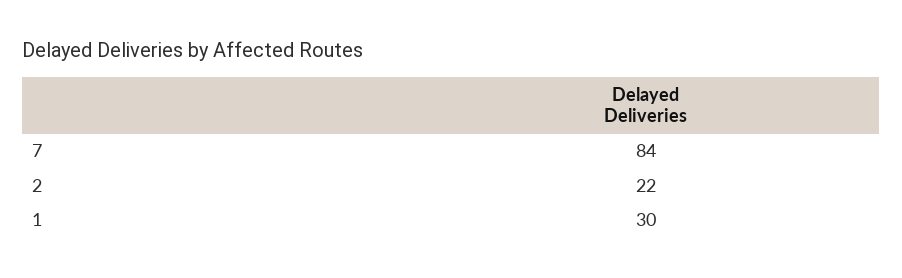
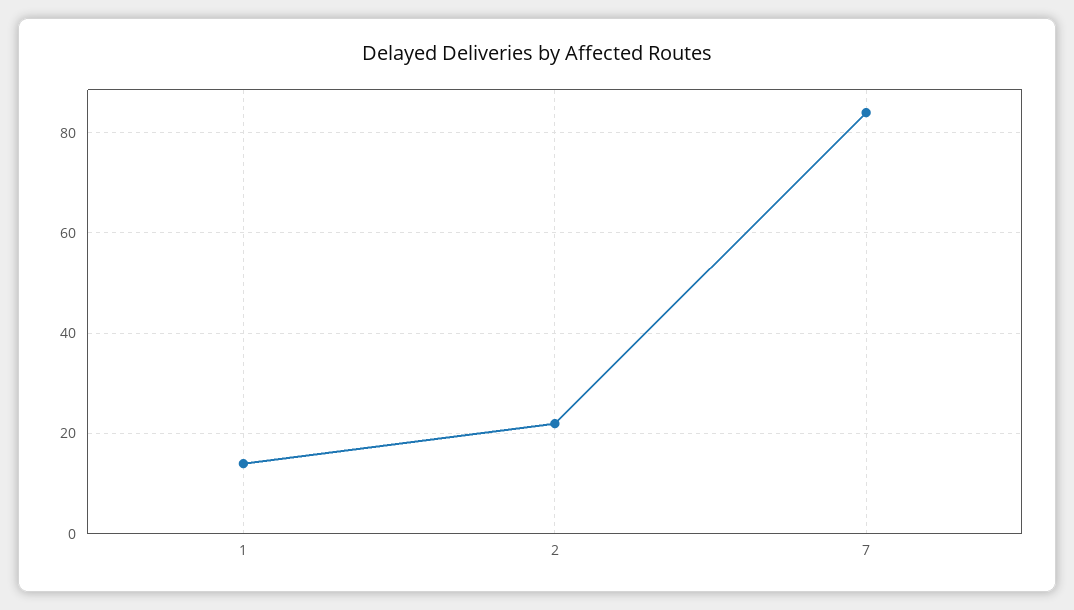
1: 30 -> 15

